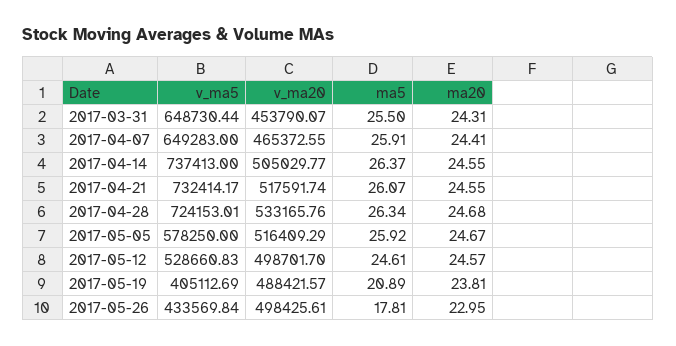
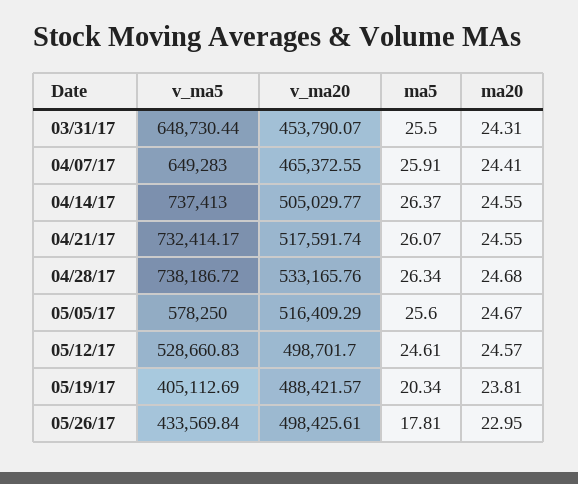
v_ma5, 2017-04-28: 724153.01 -> 738186.72
ma5, 2017-05-05: 25.92 -> 25.6
ma5, 2017-05-19: 20.89 -> 20.34

